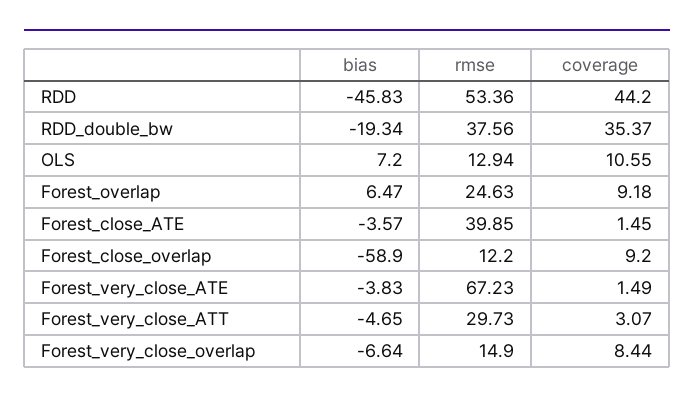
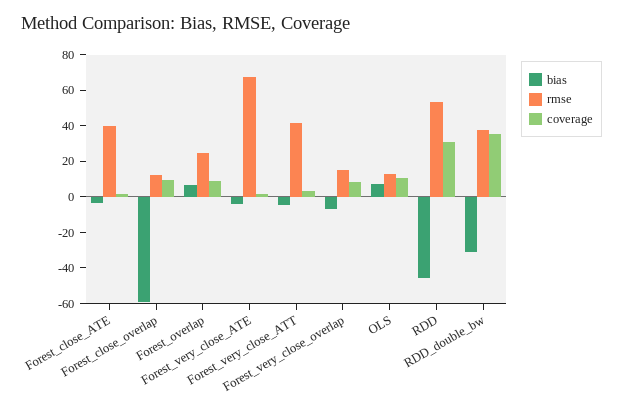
coverage, RDD: 44.2 -> 30
bias, RDD_double_bw: -19.34 -> -30
rmse, Forest_very_close_ATT: 29.73 -> 40

